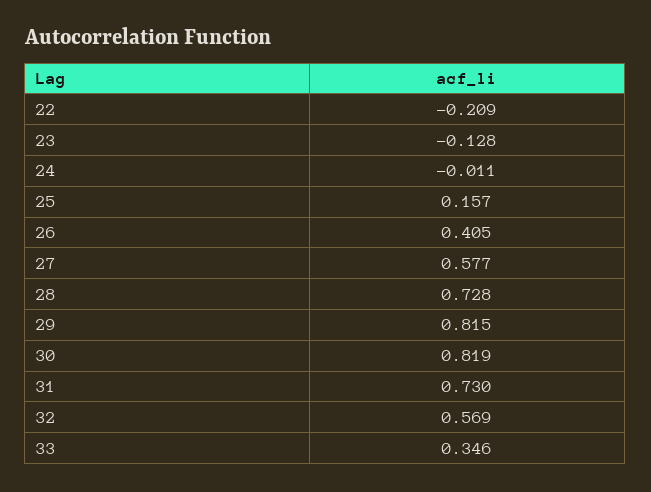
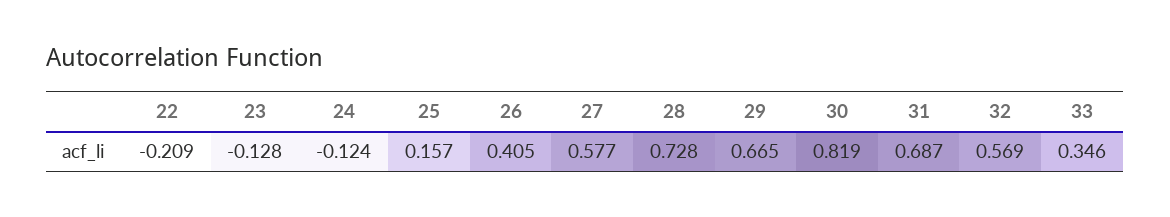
24: -0.011 -> -0.124
29: 0.815 -> 0.665
31: 0.73 -> 0.687

